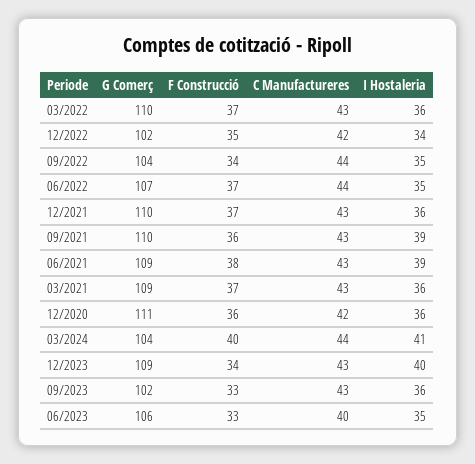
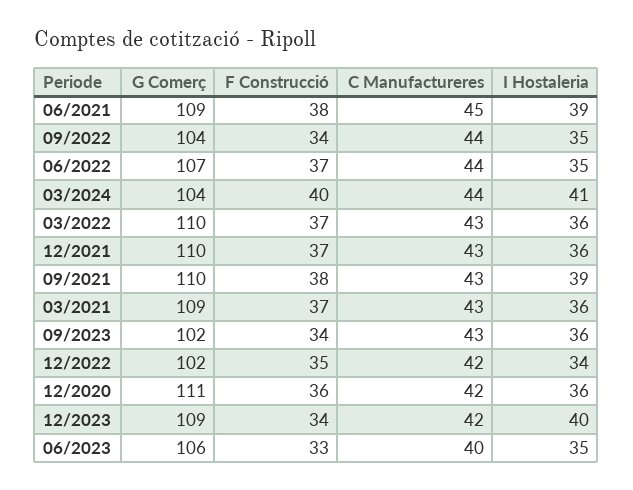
F Construcció, 09/2021: 36 -> 38
C Manufactureres, 06/2021: 43 -> 45
C Manufactureres, 12/2023: 43 -> 42
F Construcció, 09/2023: 33 -> 34

